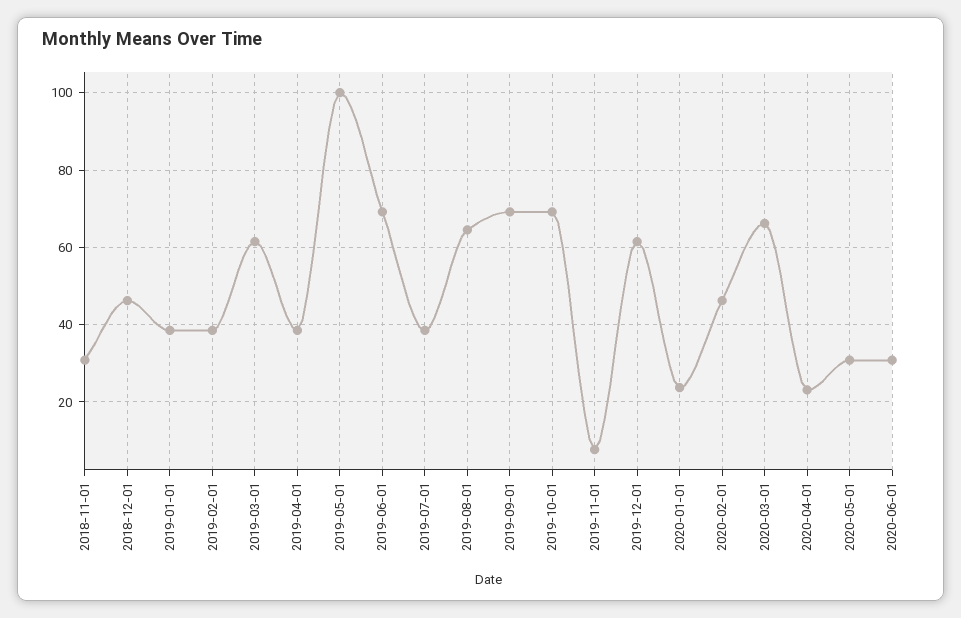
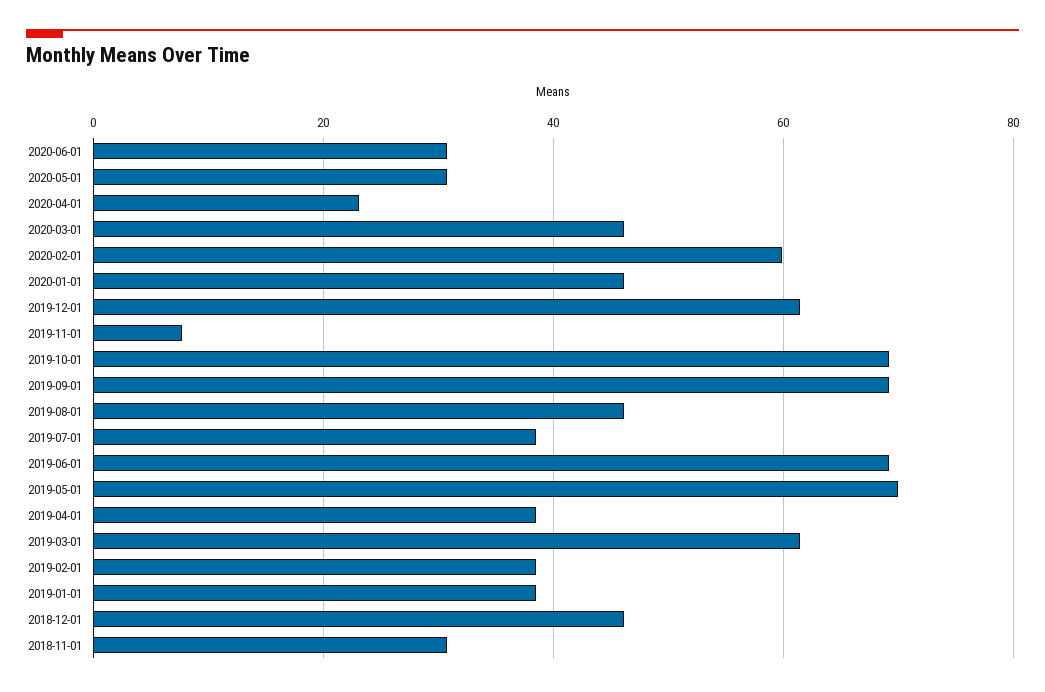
2019-05-01: 100 -> 70
2019-08-01: 64 -> 46
2020-01-01: 24 -> 46
2020-02-01: 46 -> 60
2020-03-01: 66 -> 46

